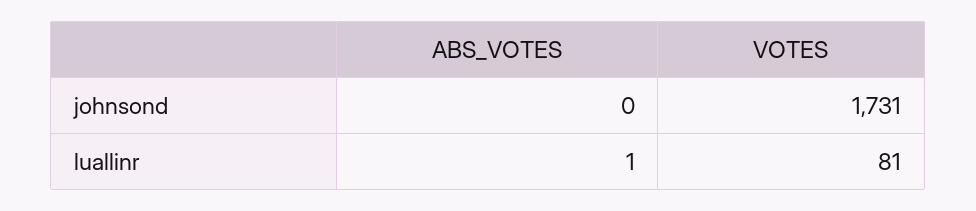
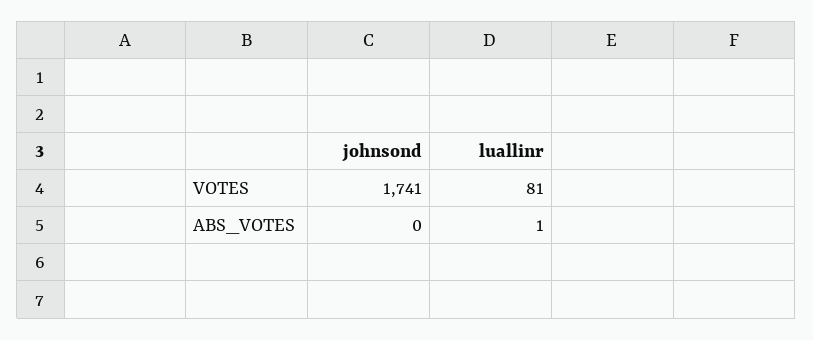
VOTES, johnsond: 1731 -> 1741

